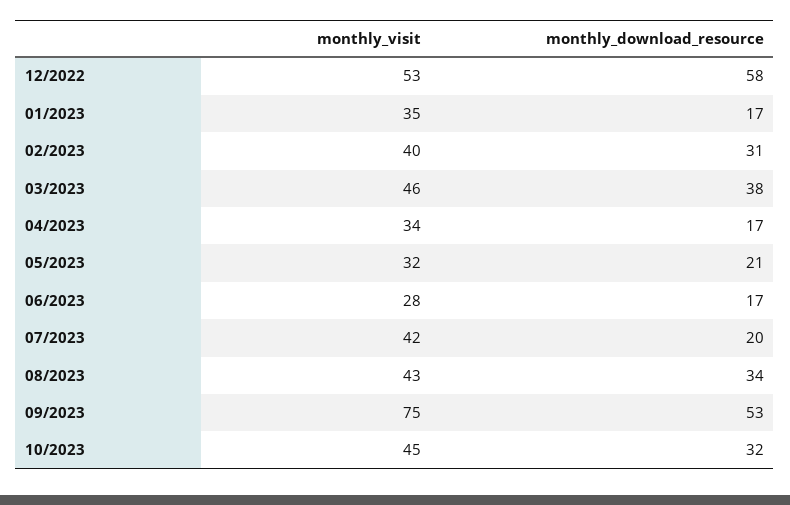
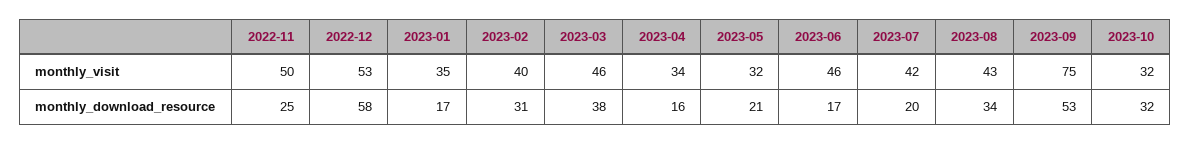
monthly_download_resource, 04/2023: 17 -> 16
monthly_visit, 06/2023: 28 -> 46
monthly_visit, 10/2023: 45 -> 32
monthly_visit, 2022-11: none -> 50
monthly_download_resource, 2022-11: none -> 25

